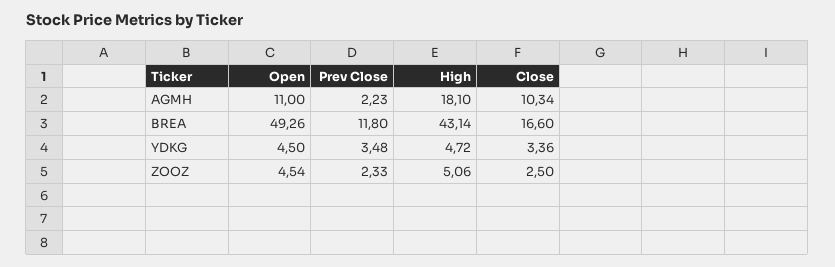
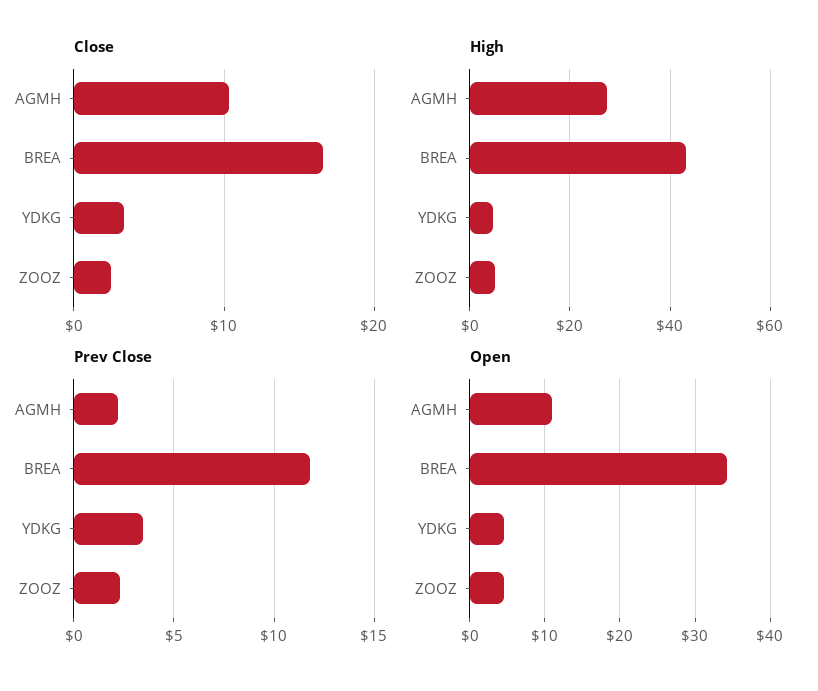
High, AGMH: 18.1 -> 28
Open, BREA: 49.26 -> 34

